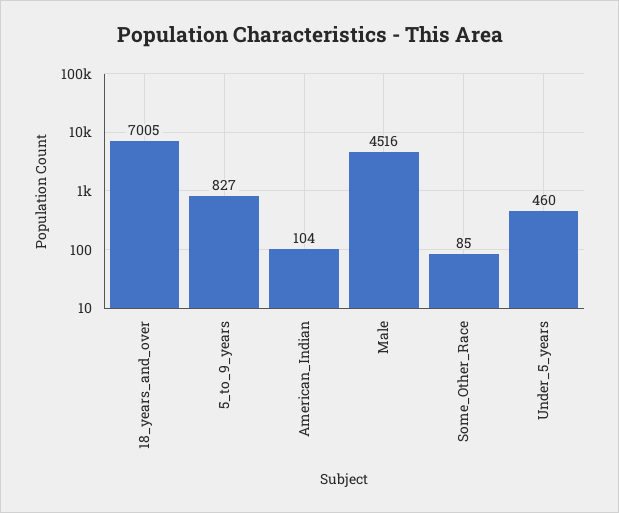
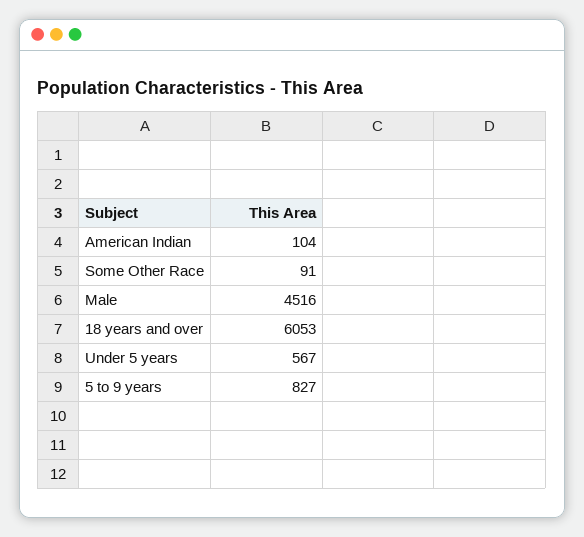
18_years_and_over: 7005 -> 6053
Some_Other_Race: 85 -> 91
Under_5_years: 460 -> 567

